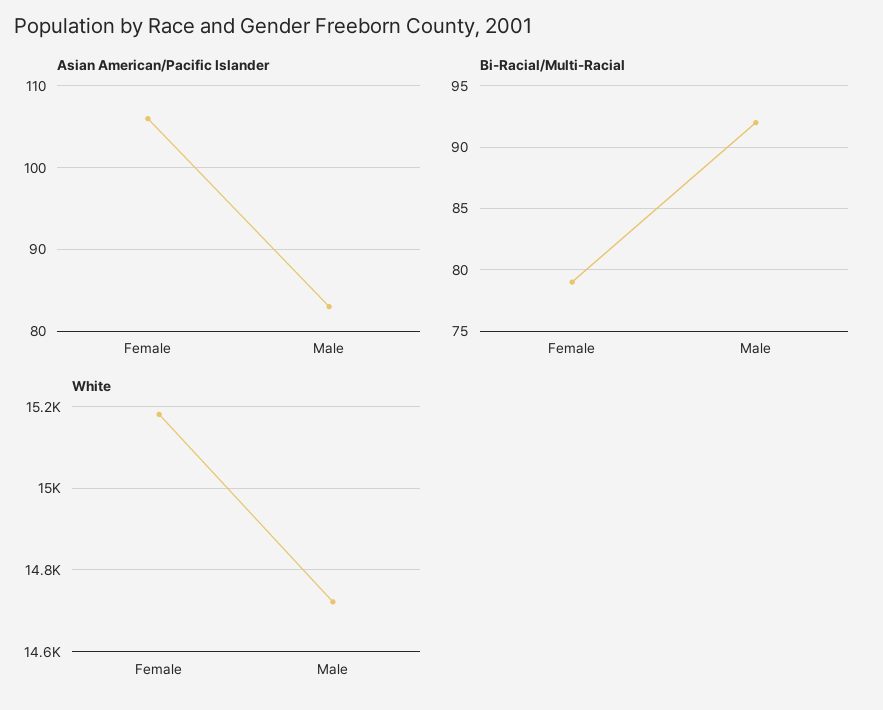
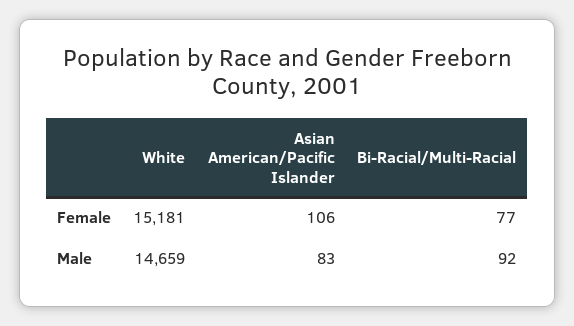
Bi-Racial/Multi-Racial, Female: 79 -> 77
White, Male: 14720 -> 14659

